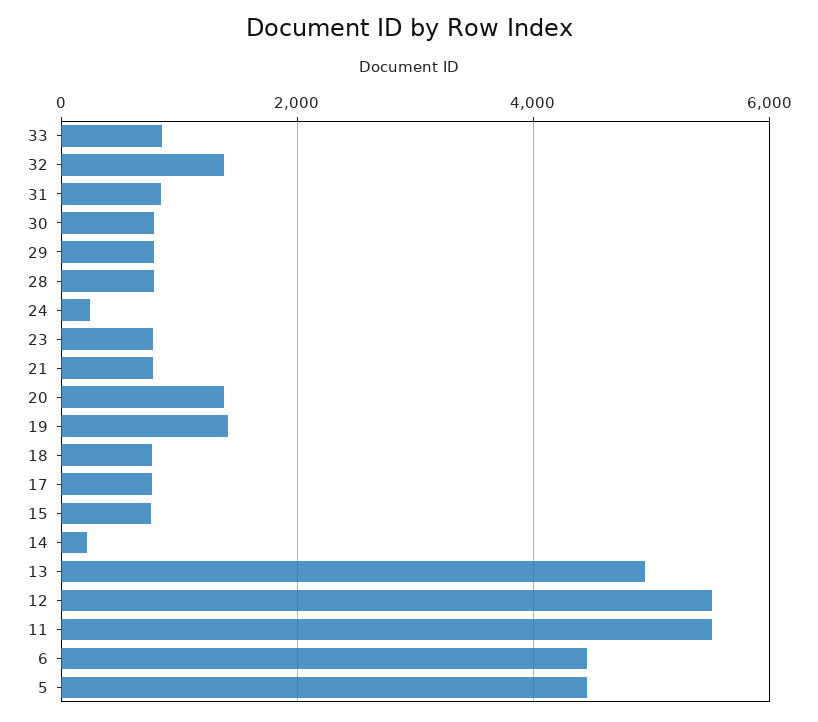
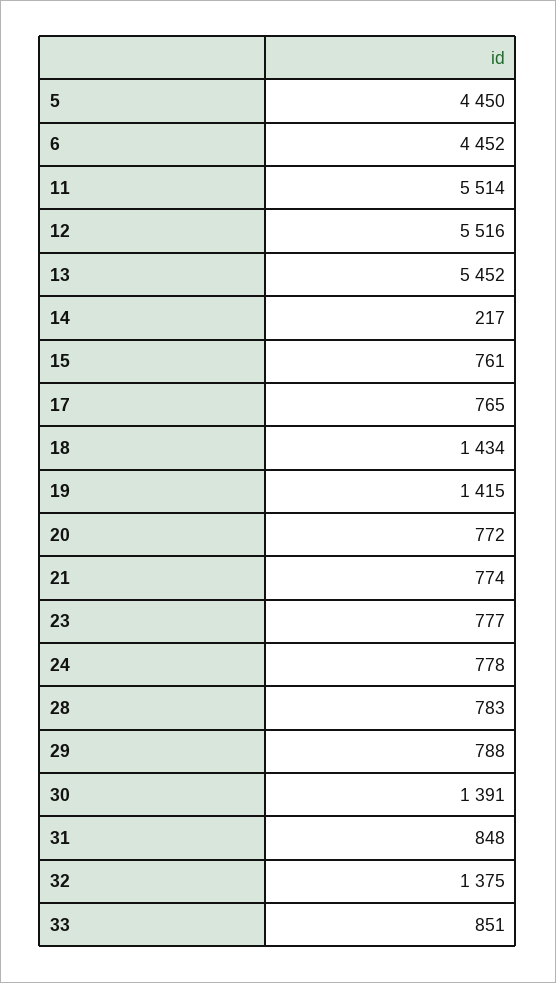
30: 800 -> 1391
24: 200 -> 778
20: 1400 -> 772
18: 800 -> 1434
13: 5000 -> 5452

